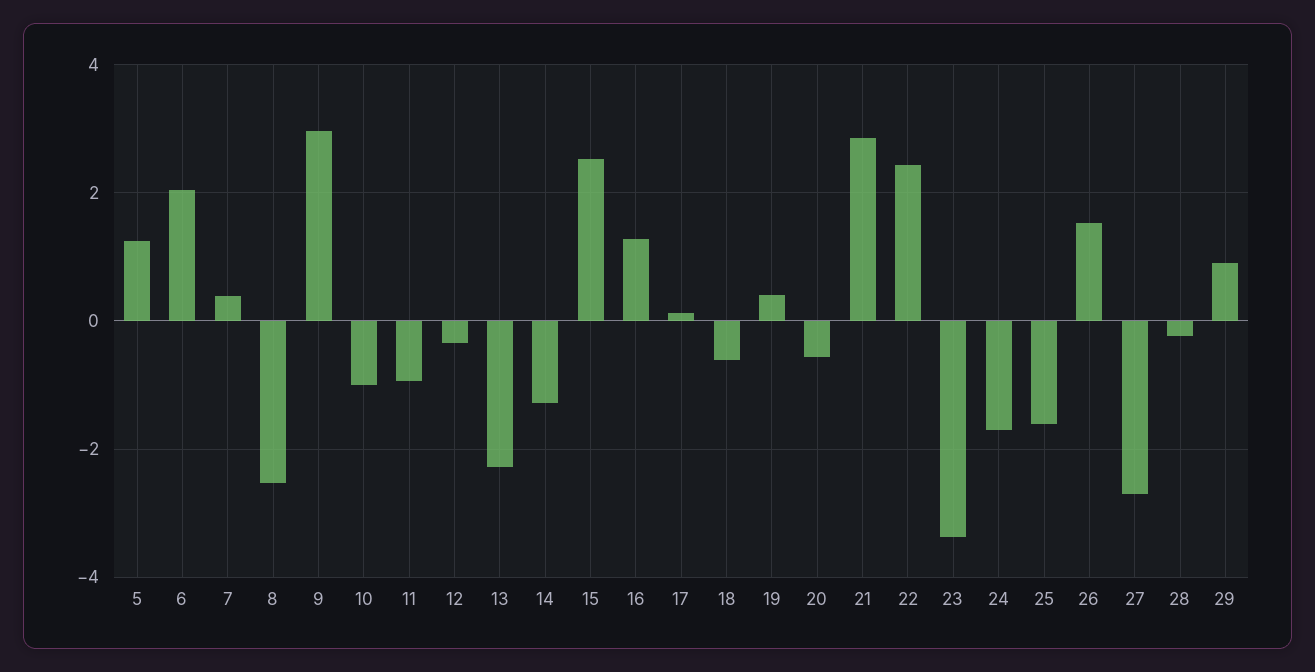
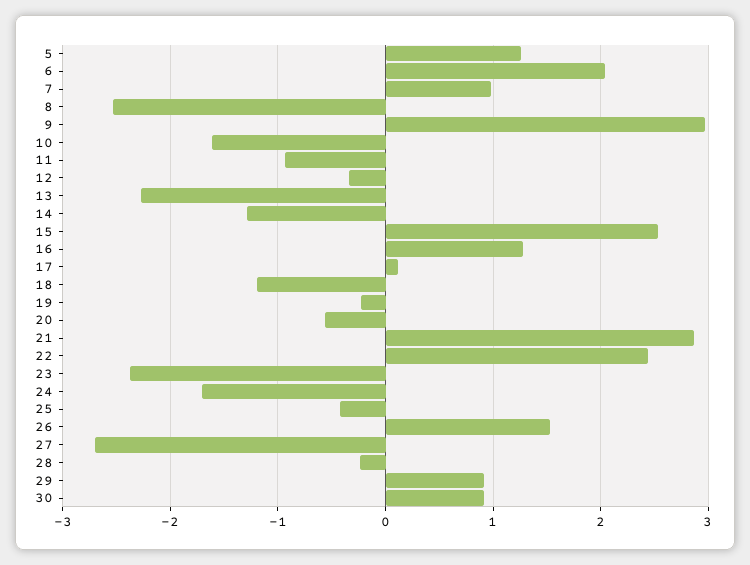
7: 0.4 -> 1
10: -1 -> -1.6
18: -0.6 -> -1.2
19: 0.4 -> -0.2
23: -3.4 -> -2.4
25: -1.6 -> -0.4
30: none -> 0.9

